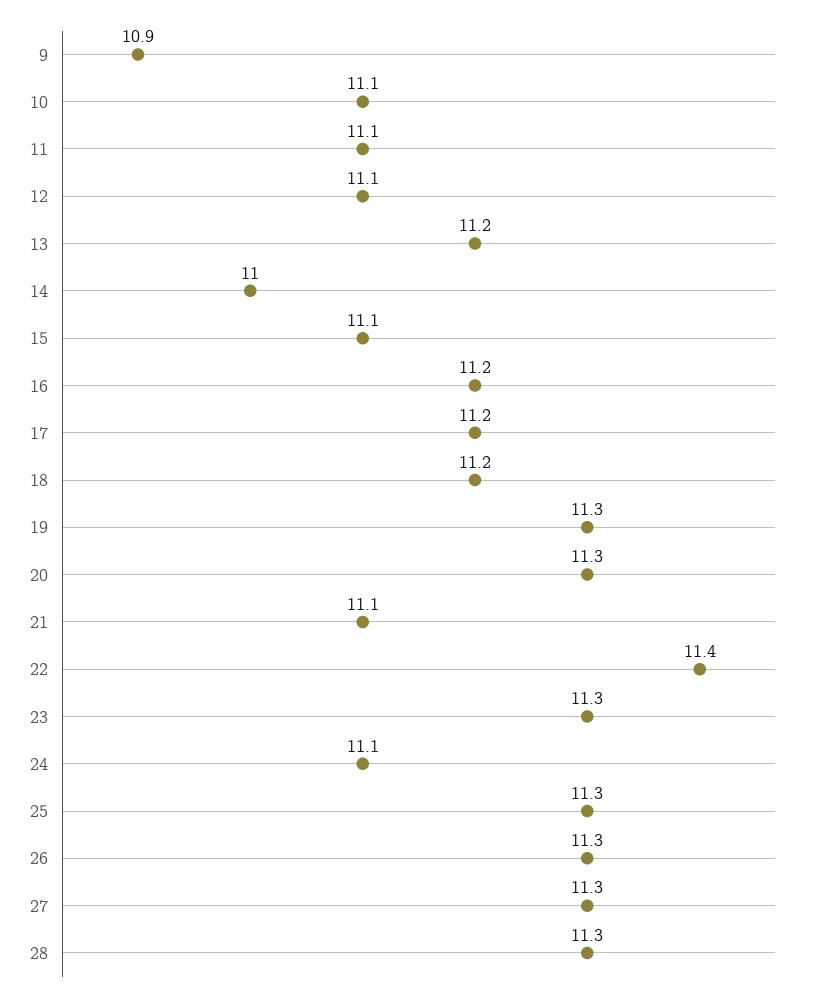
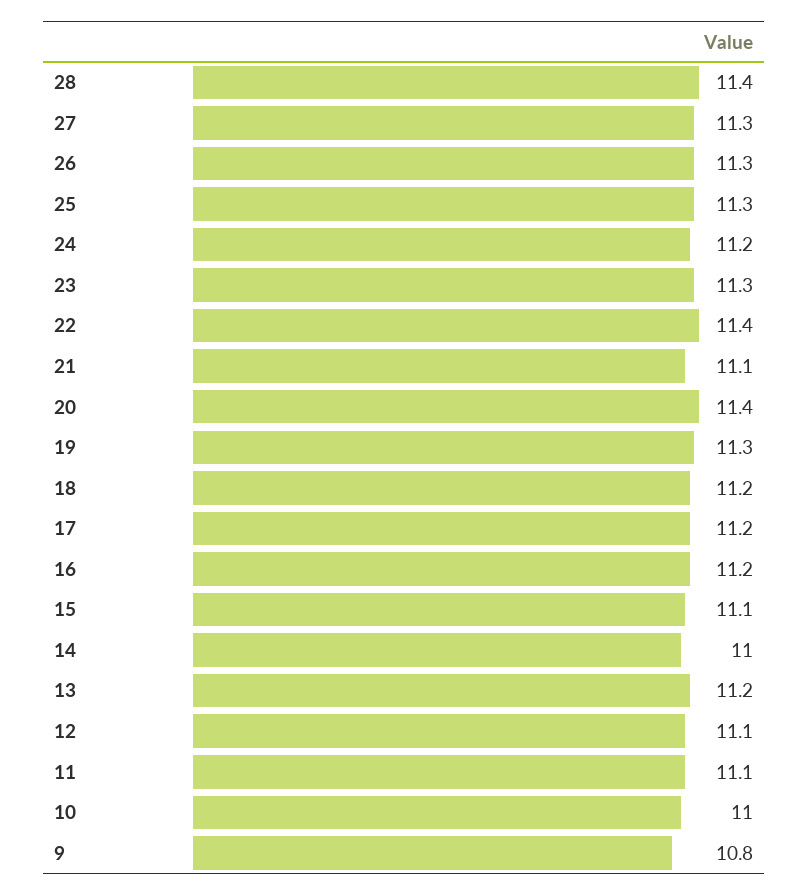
9: 10.9 -> 10.8
10: 11.1 -> 11
20: 11.3 -> 11.4
24: 11.1 -> 11.2
28: 11.3 -> 11.4

